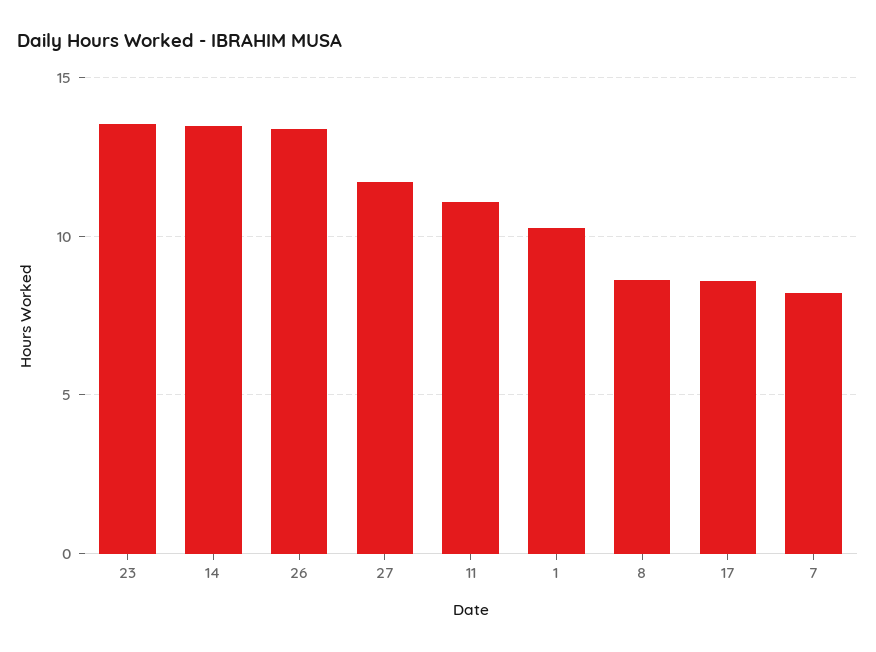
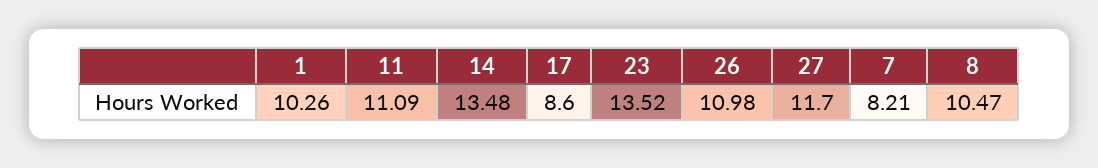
26: 13.5 -> 10.98
8: 8.5 -> 10.47

